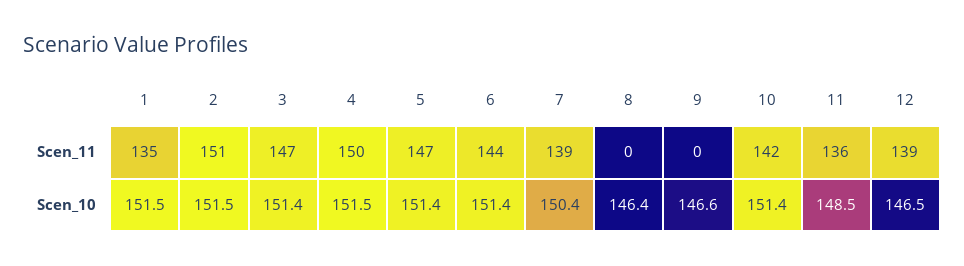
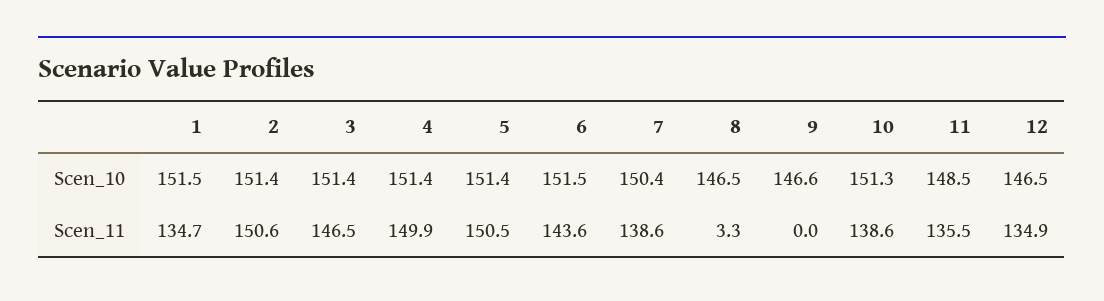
5, Scen_11: 147 -> 150.5
8, Scen_11: 0 -> 3.3
10, Scen_11: 142 -> 138.6
12, Scen_11: 139 -> 134.9
2, Scen_10: 151.5 -> 151.4
4, Scen_10: 151.5 -> 151.4
6, Scen_10: 151.4 -> 151.5
8, Scen_10: 146.4 -> 146.5
10, Scen_10: 151.4 -> 151.3

